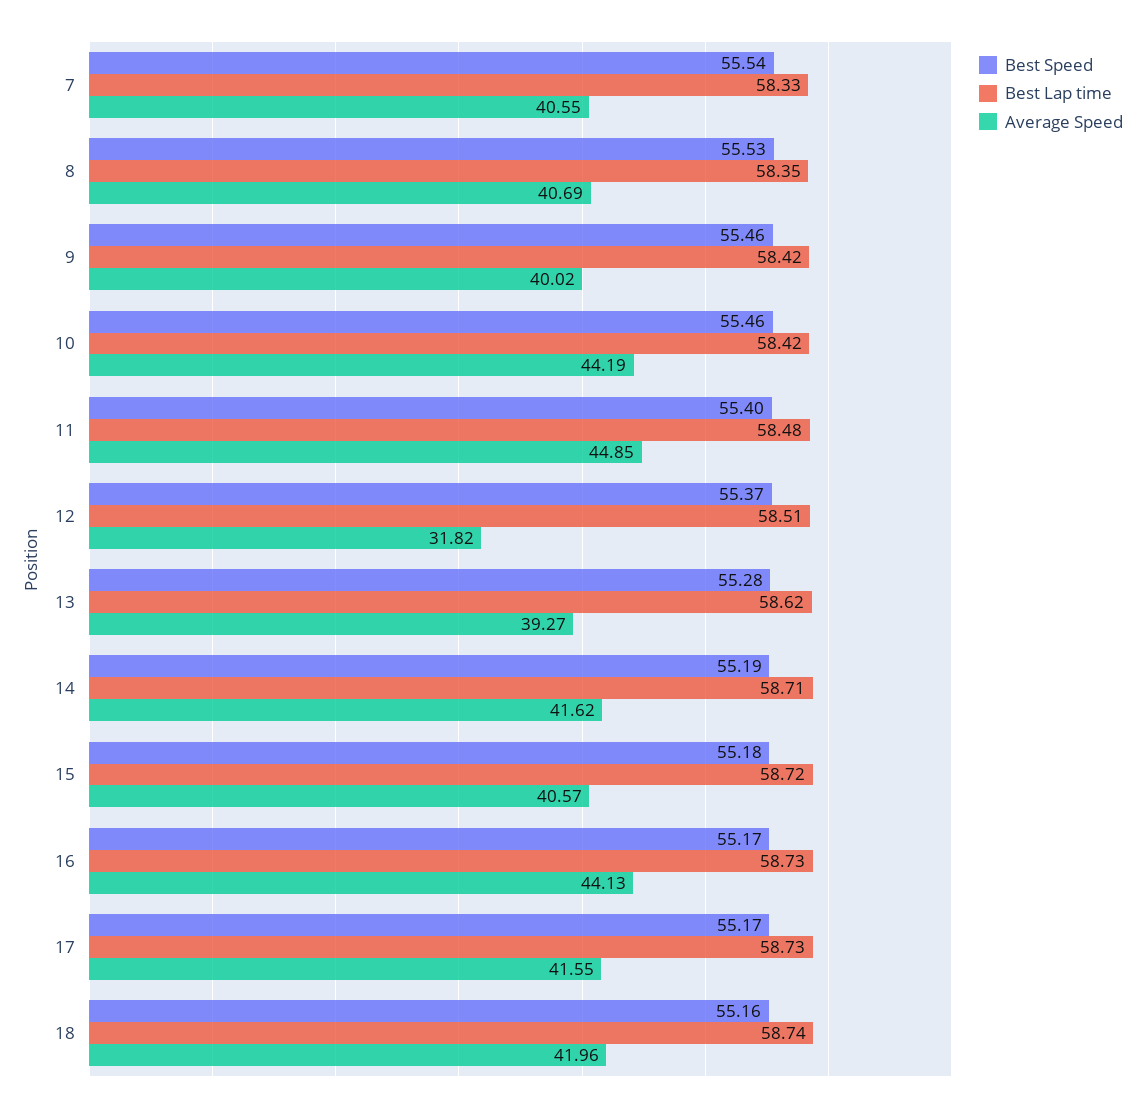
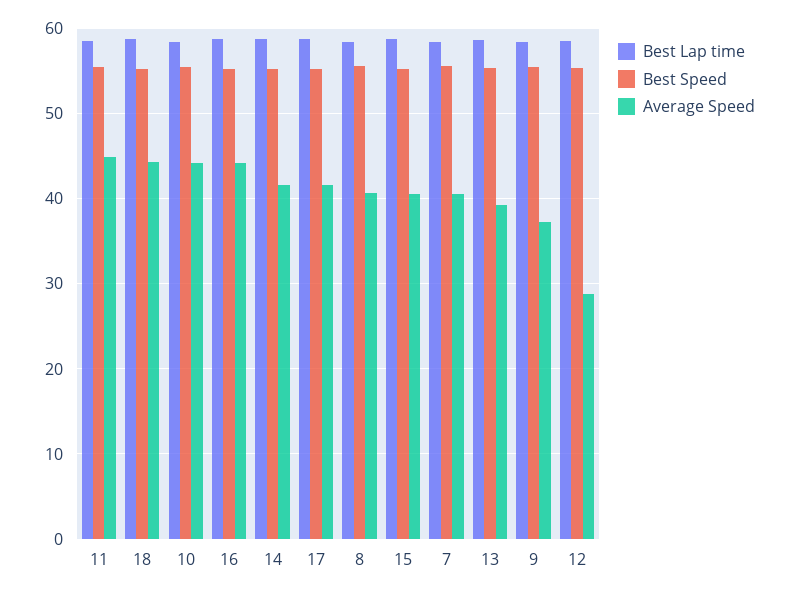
Average Speed, 9: 40.02 -> 37
Average Speed, 12: 31.82 -> 29
Average Speed, 18: 41.96 -> 44

